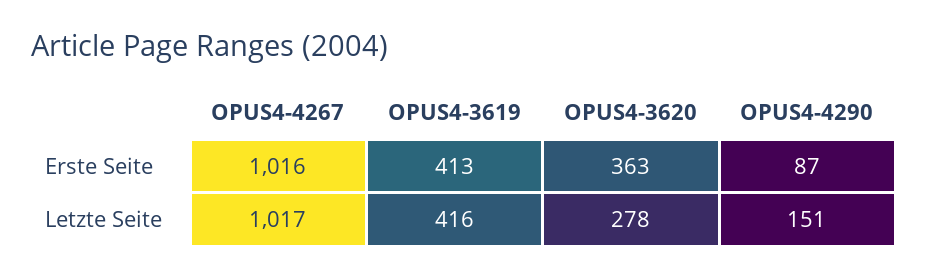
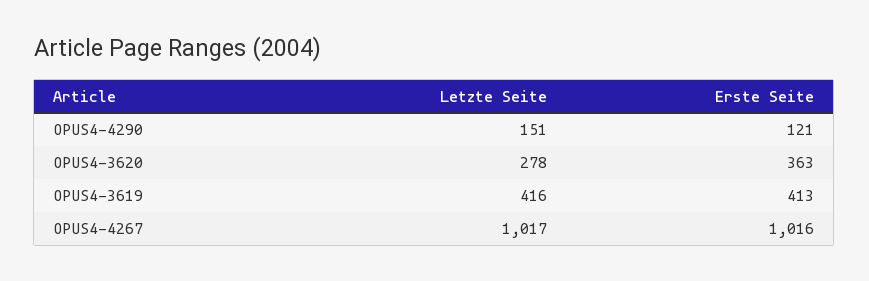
OPUS4-4290, Erste Seite: 87 -> 121

